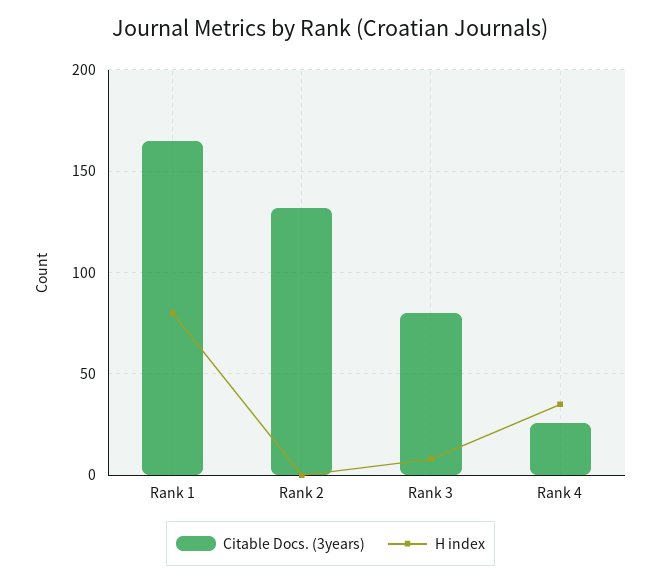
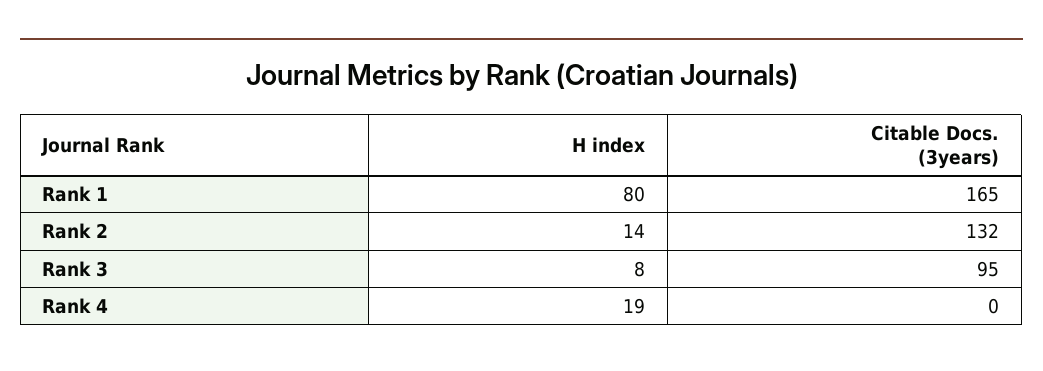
H index, Rank 2: 0 -> 14
Citable Docs. (3years), Rank 3: 80 -> 95
Citable Docs. (3years), Rank 4: 25 -> 0
H index, Rank 4: 35 -> 19

